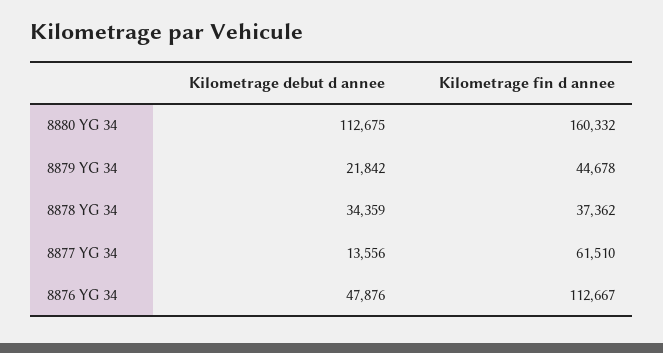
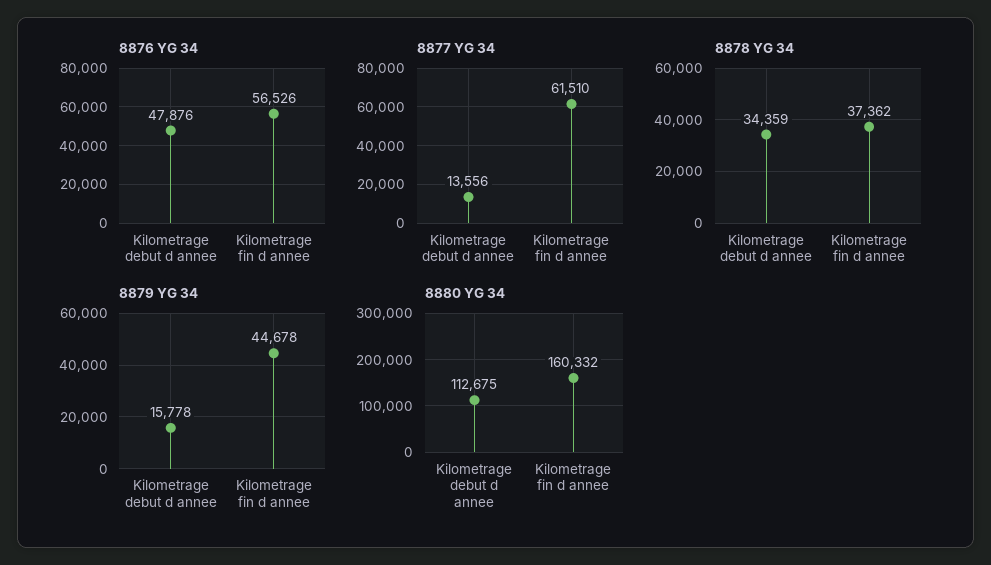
8879 YG 34, Kilometrage debut d annee: 21842 -> 15778
8876 YG 34, Kilometrage fin d annee: 112667 -> 56526

